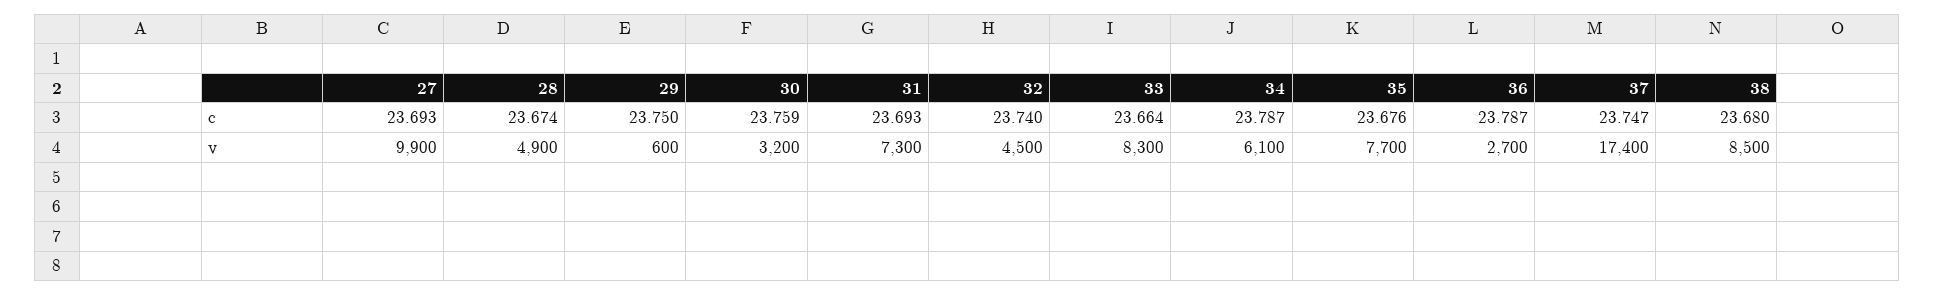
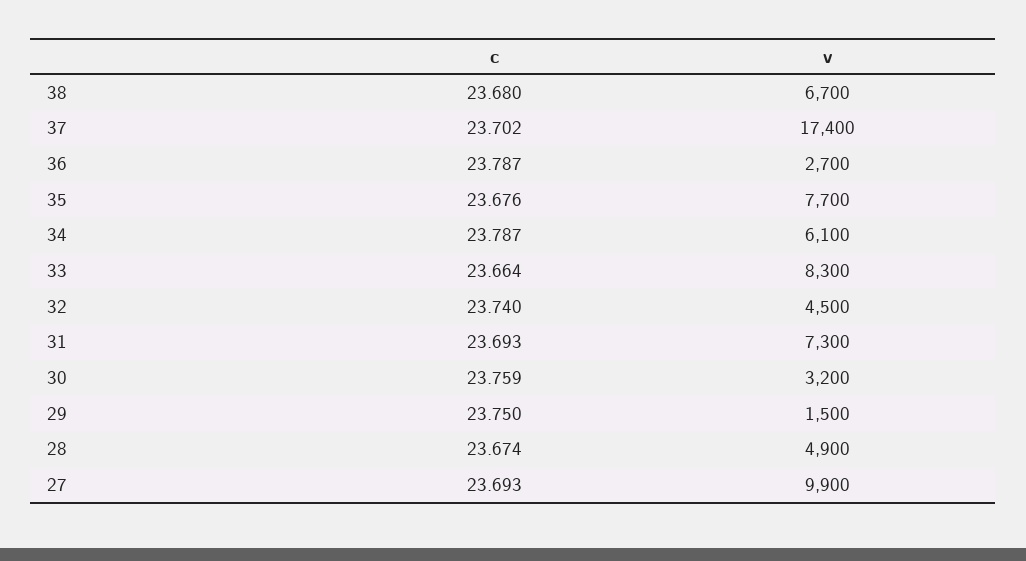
37, c: 23.747 -> 23.702
29, v: 600 -> 1500
38, v: 8500 -> 6700

